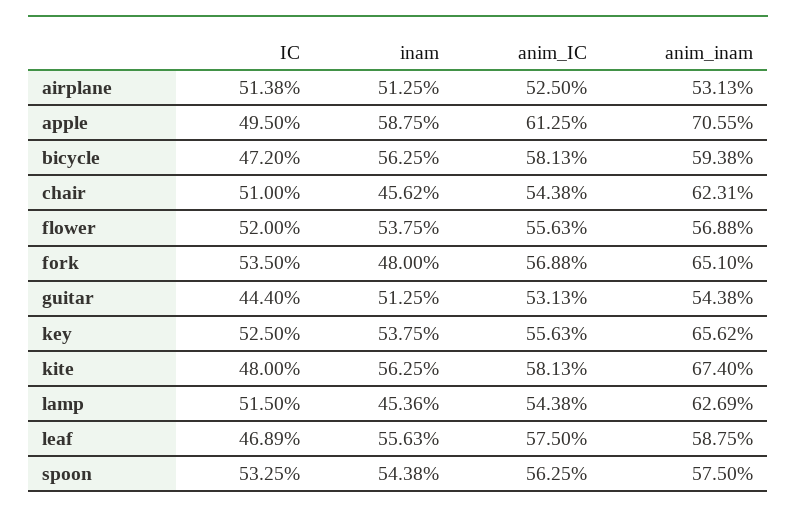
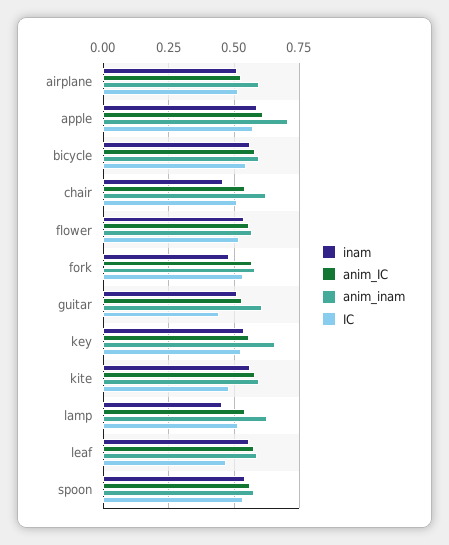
anim_inam, airplane: 0.5313 -> 0.6
IC, apple: 0.495 -> 0.575
IC, bicycle: 0.472 -> 0.55
anim_inam, fork: 0.651 -> 0.575
anim_inam, guitar: 0.5438 -> 0.6
anim_inam, kite: 0.674 -> 0.6

